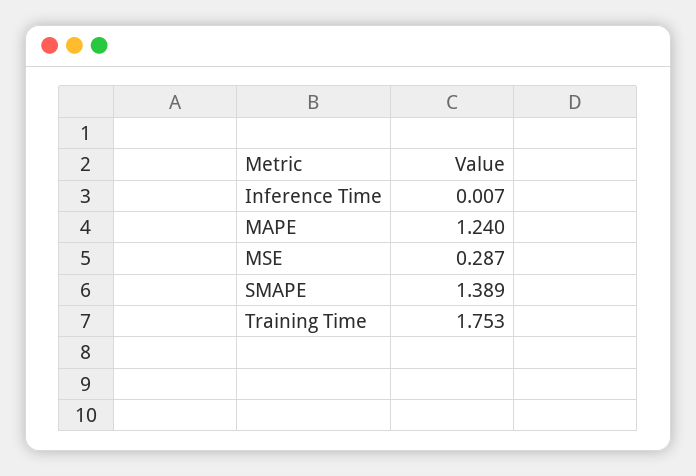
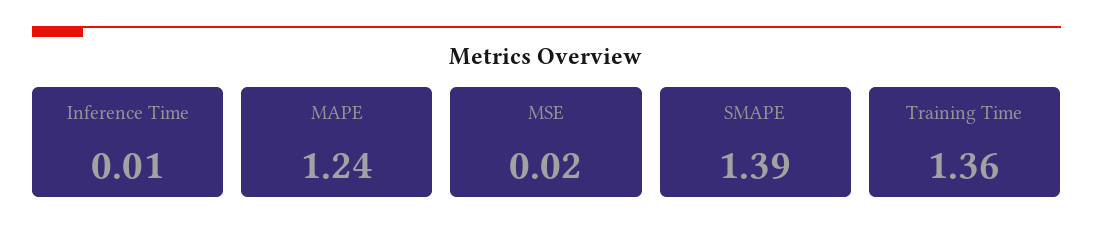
MSE: 0.287 -> 0.02
Training Time: 1.753 -> 1.36

